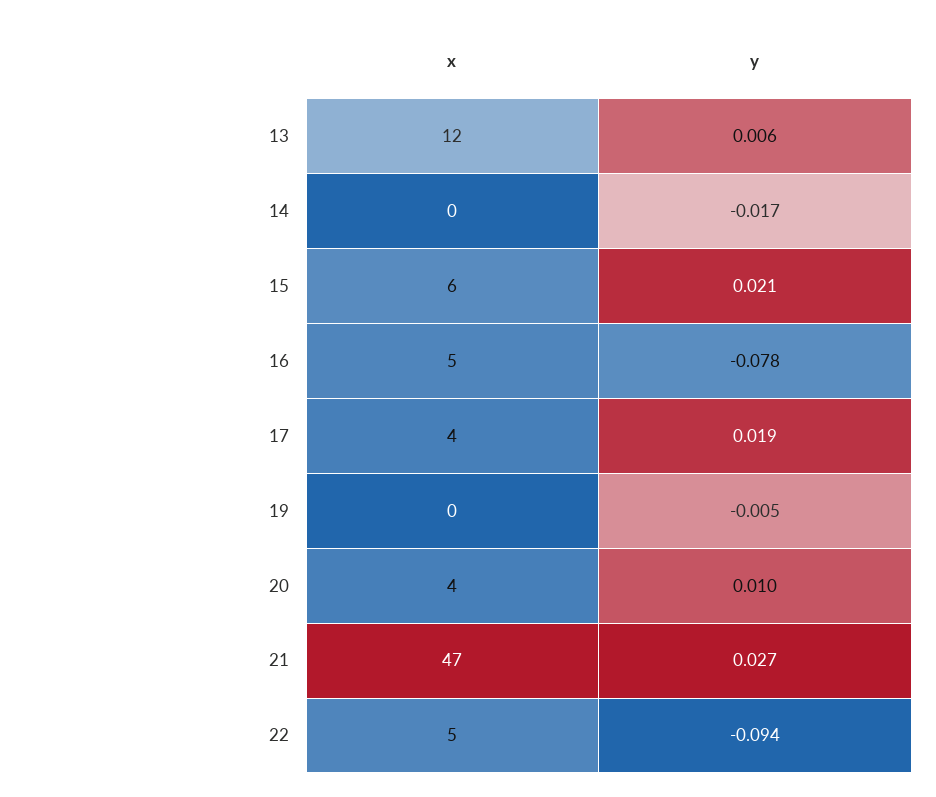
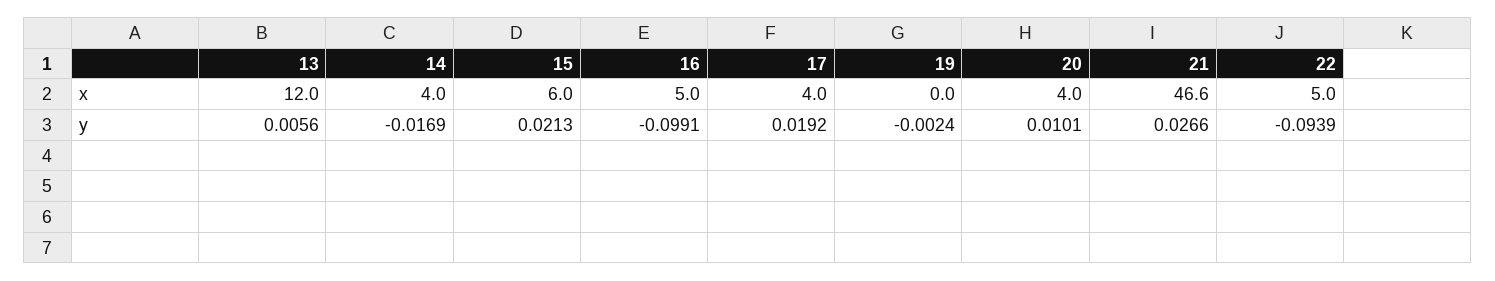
x, 14: 0 -> 4
y, 16: -0.078 -> -0.0991
y, 19: -0.005 -> -0.0024

